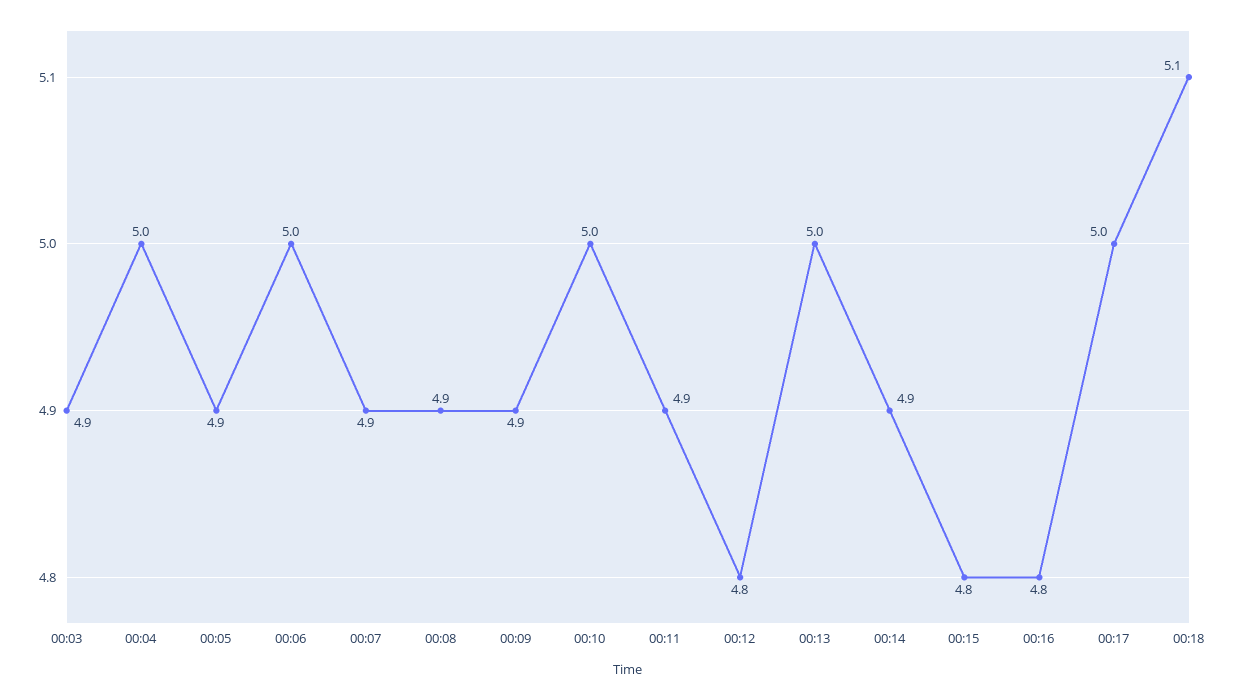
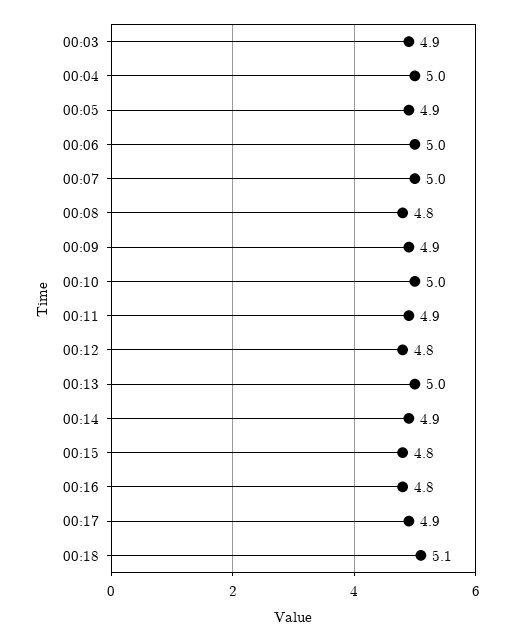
00:07: 4.9 -> 5
00:08: 4.9 -> 4.8
00:17: 5 -> 4.9

